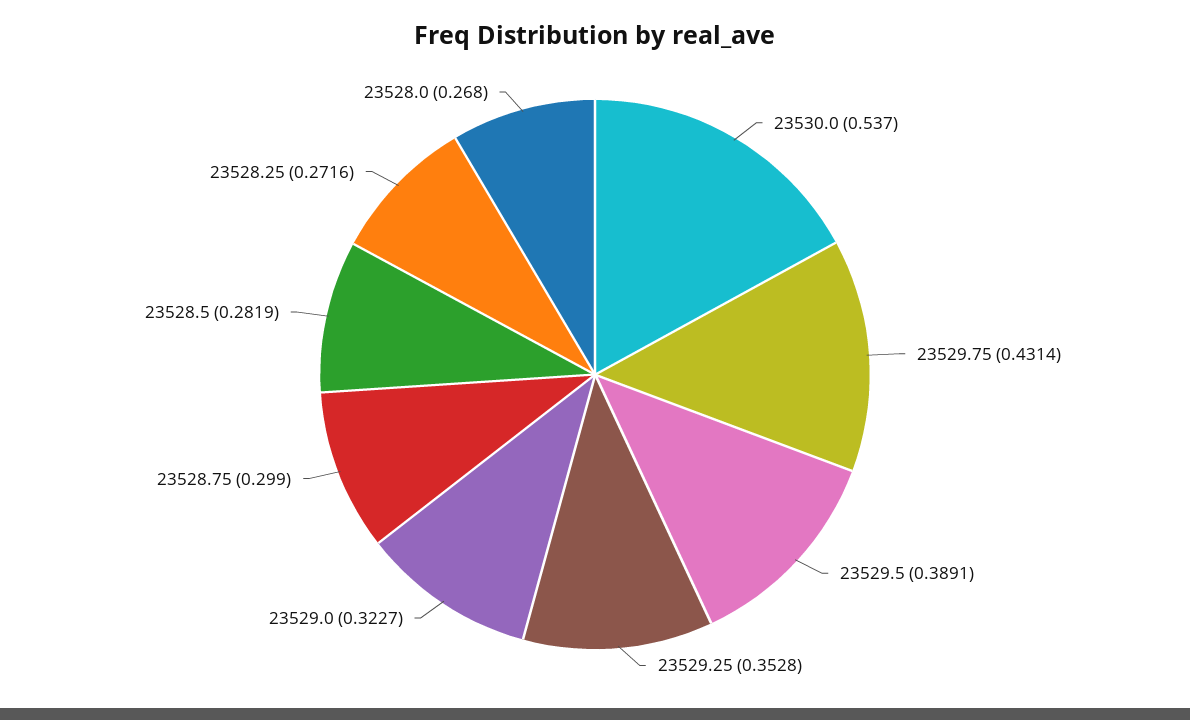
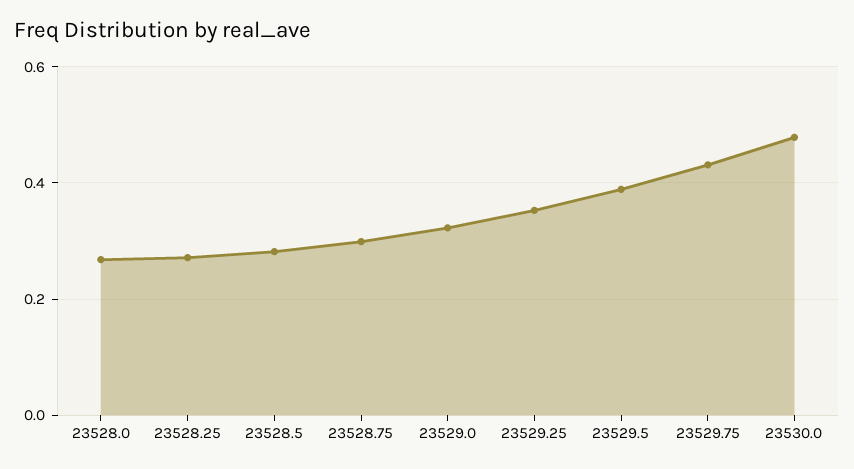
23530.0: 0.537 -> 0.48

